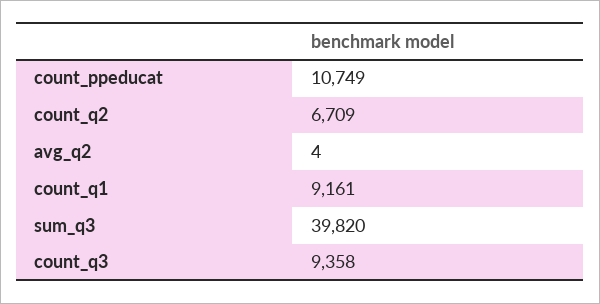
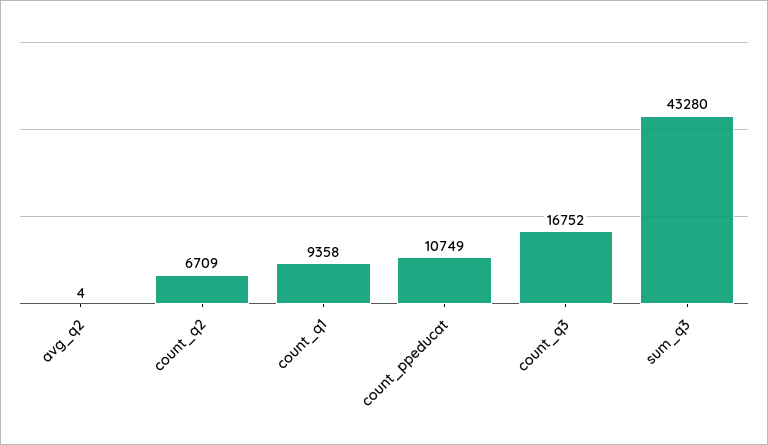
count_q1: 9161 -> 9358
sum_q3: 39820 -> 43280
count_q3: 9358 -> 16752

